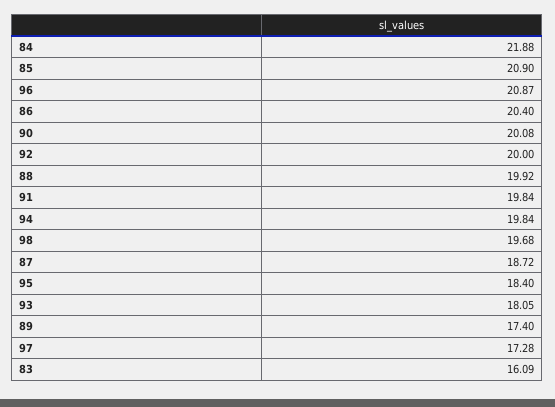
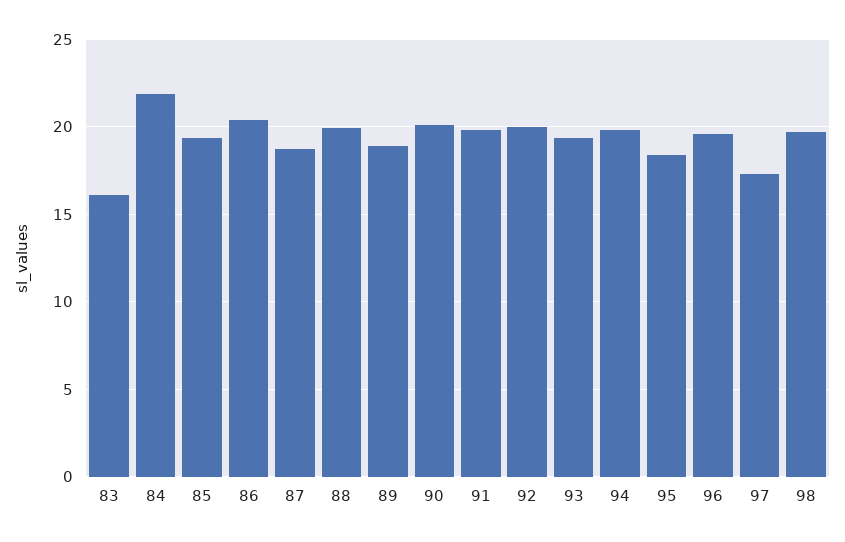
85: 20.9 -> 19.5
96: 20.87 -> 19.5
93: 18.05 -> 19.5
89: 17.4 -> 19

